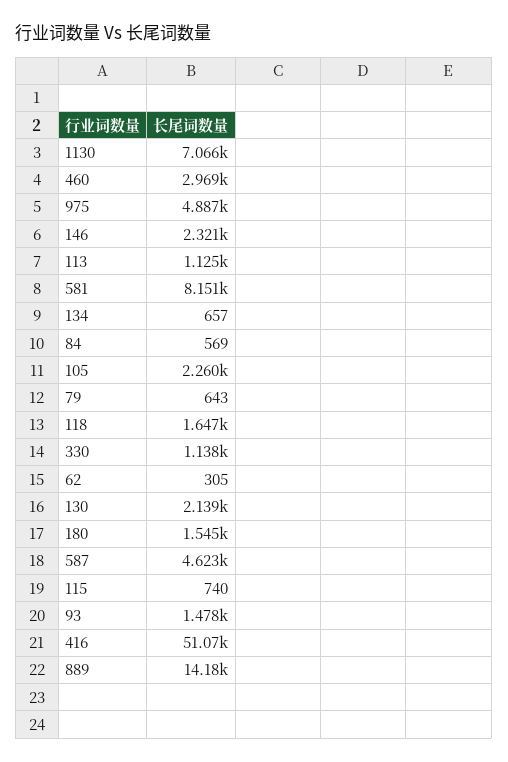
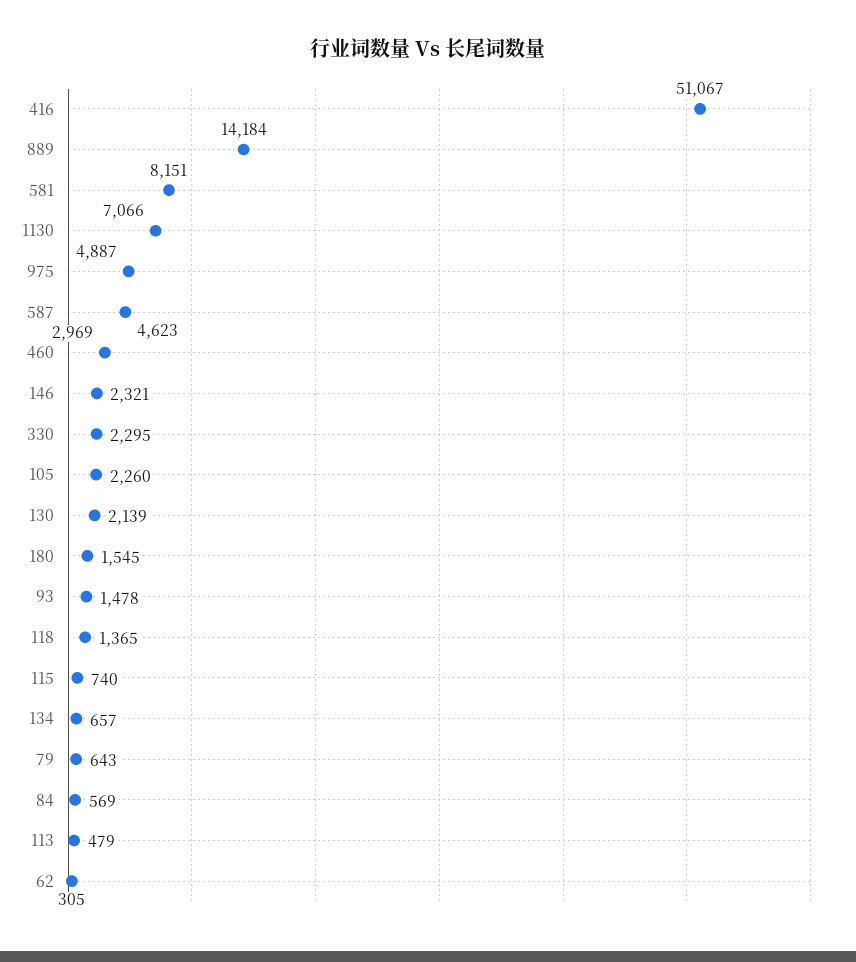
113: 1125 -> 479
118: 1647 -> 1365
330: 1138 -> 2295

